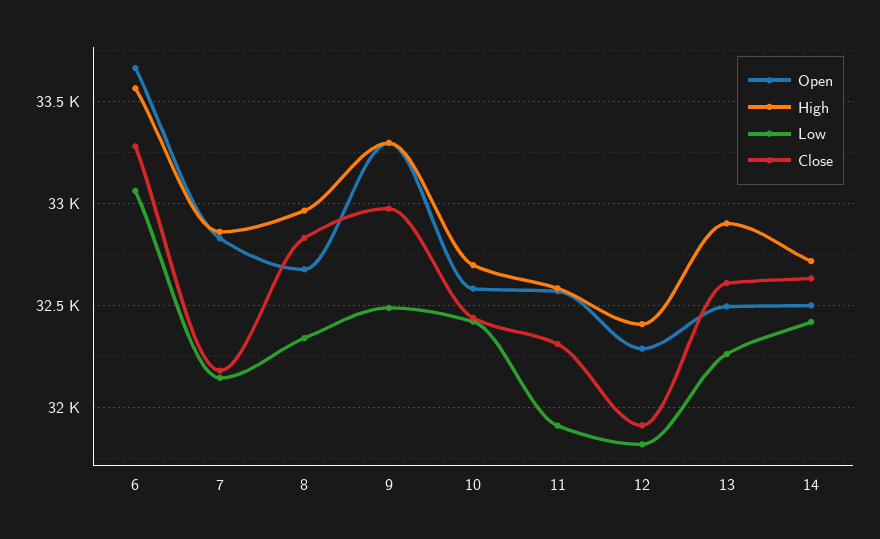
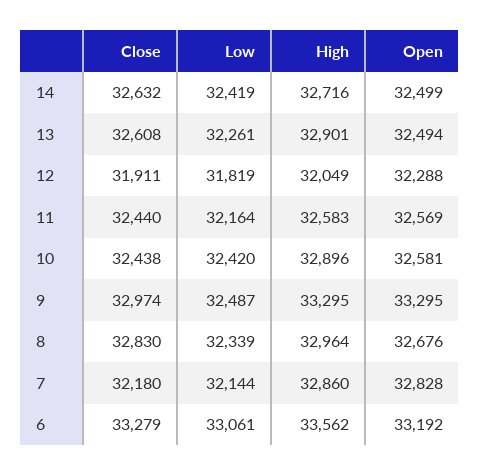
Open, 6: 33650 -> 33192
High, 10: 32700 -> 32896
Low, 11: 31900 -> 32164
Close, 11: 32300 -> 32440
High, 12: 32400 -> 32049

